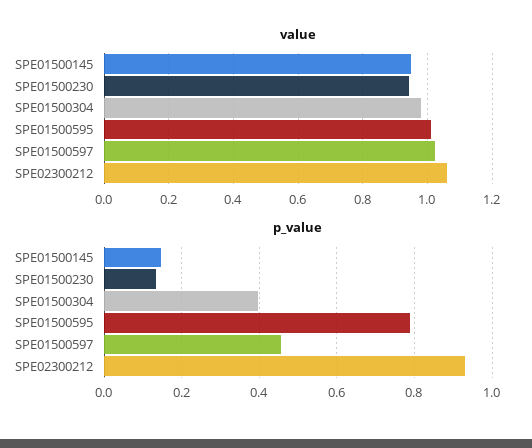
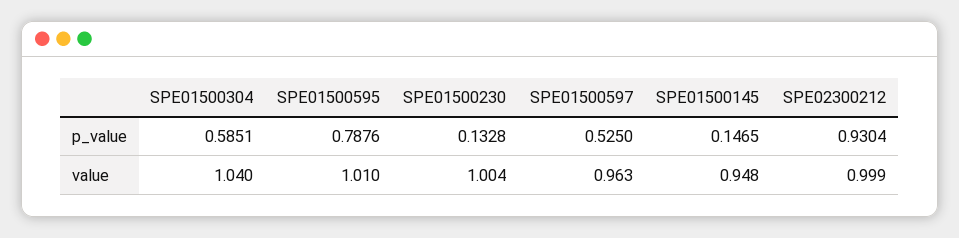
value, SPE01500230: 0.94 -> 1.004
value, SPE01500304: 0.98 -> 1.04
value, SPE01500597: 1.02 -> 0.963
value, SPE02300212: 1.06 -> 0.999
p_value, SPE01500304: 0.4 -> 0.5851
p_value, SPE01500597: 0.46 -> 0.525

